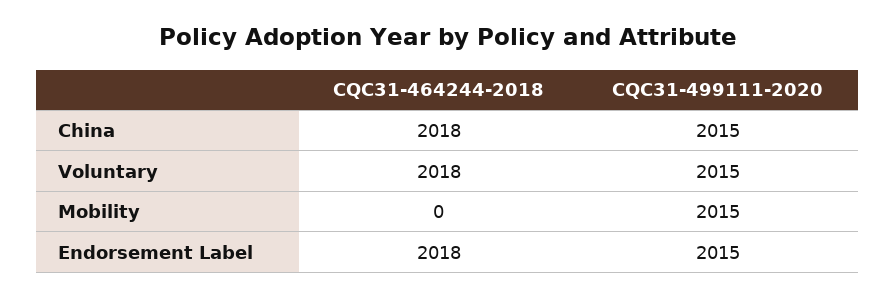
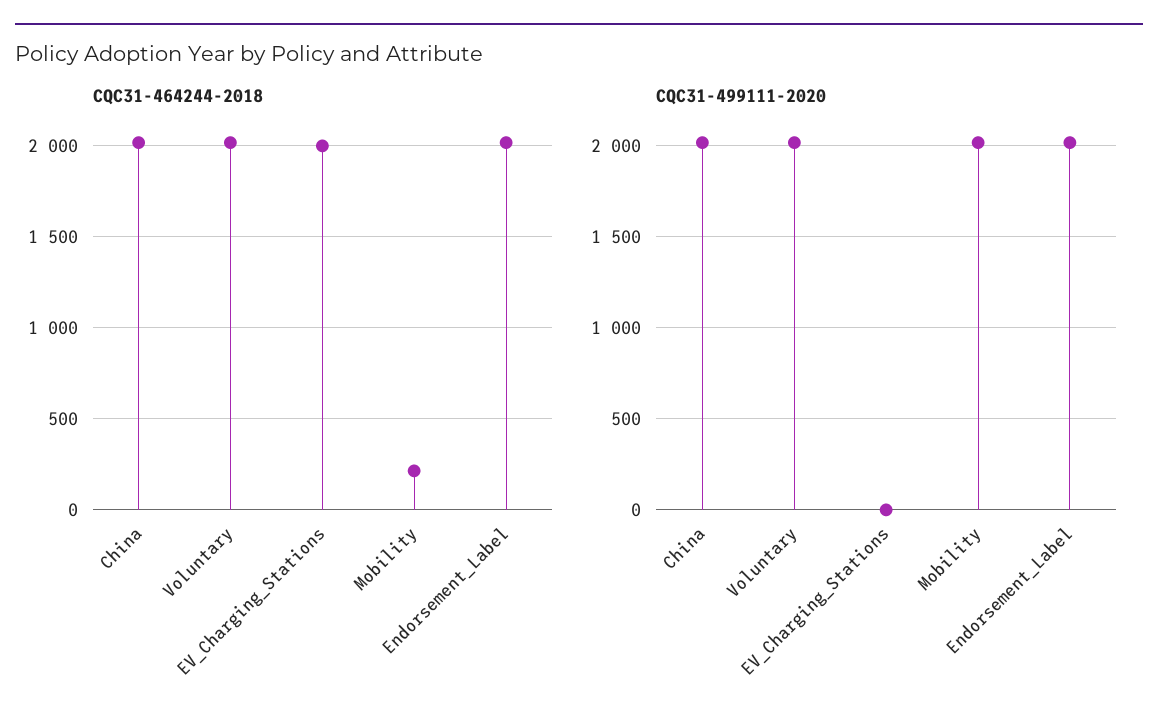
CQC31-464244-2018, Mobility: 0 -> 200
CQC31-464244-2018, EV_Charging_Stations: none -> 2000
CQC31-499111-2020, EV_Charging_Stations: none -> 0

